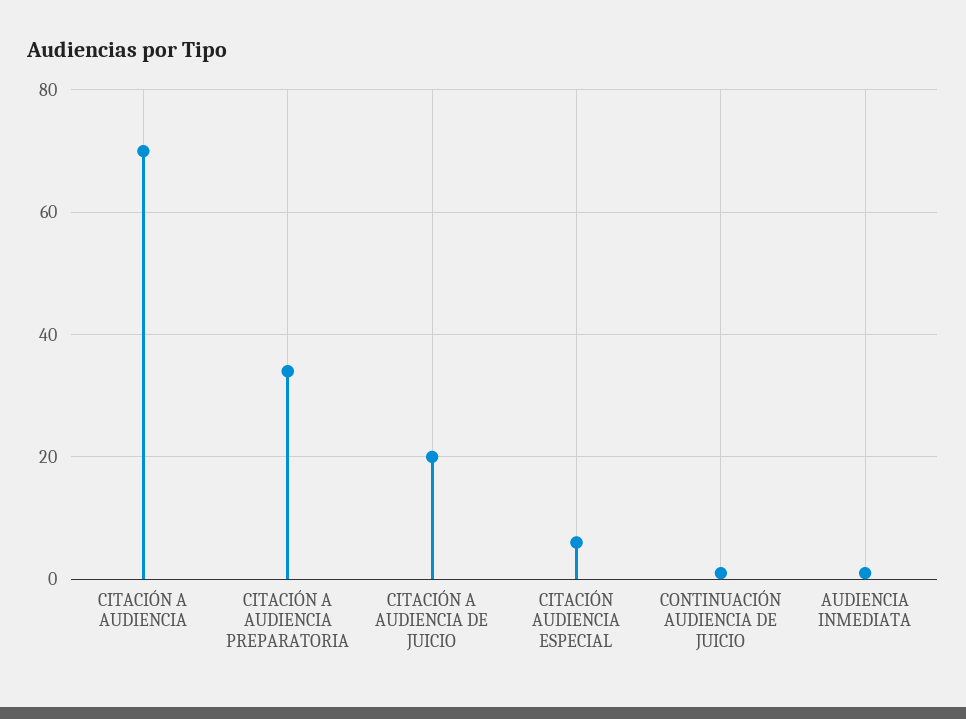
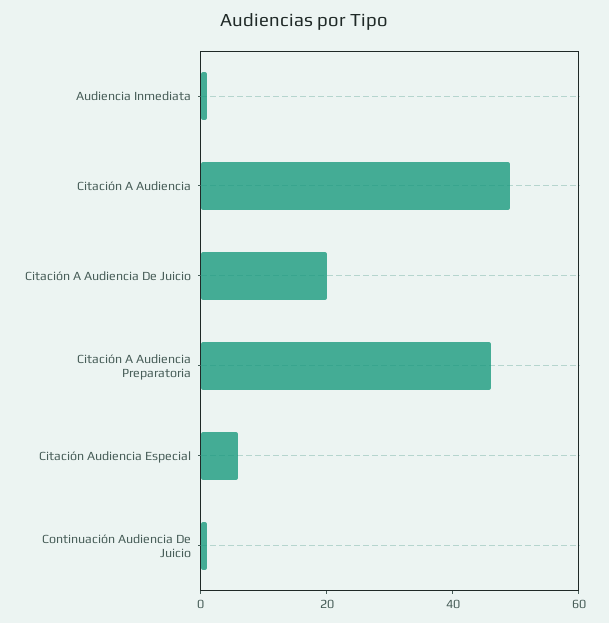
CITACIÓN A AUDIENCIA: 70 -> 50
CITACIÓN A AUDIENCIA PREPARATORIA: 35 -> 45

